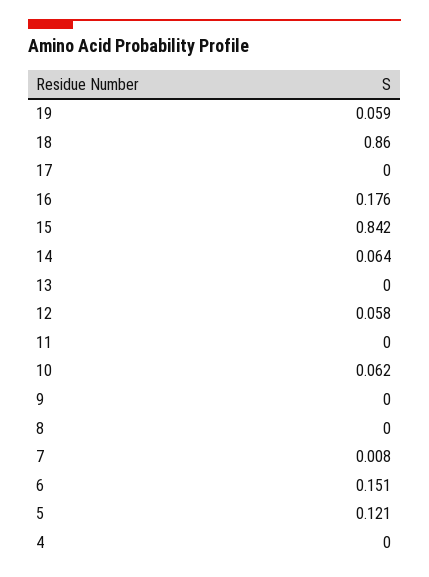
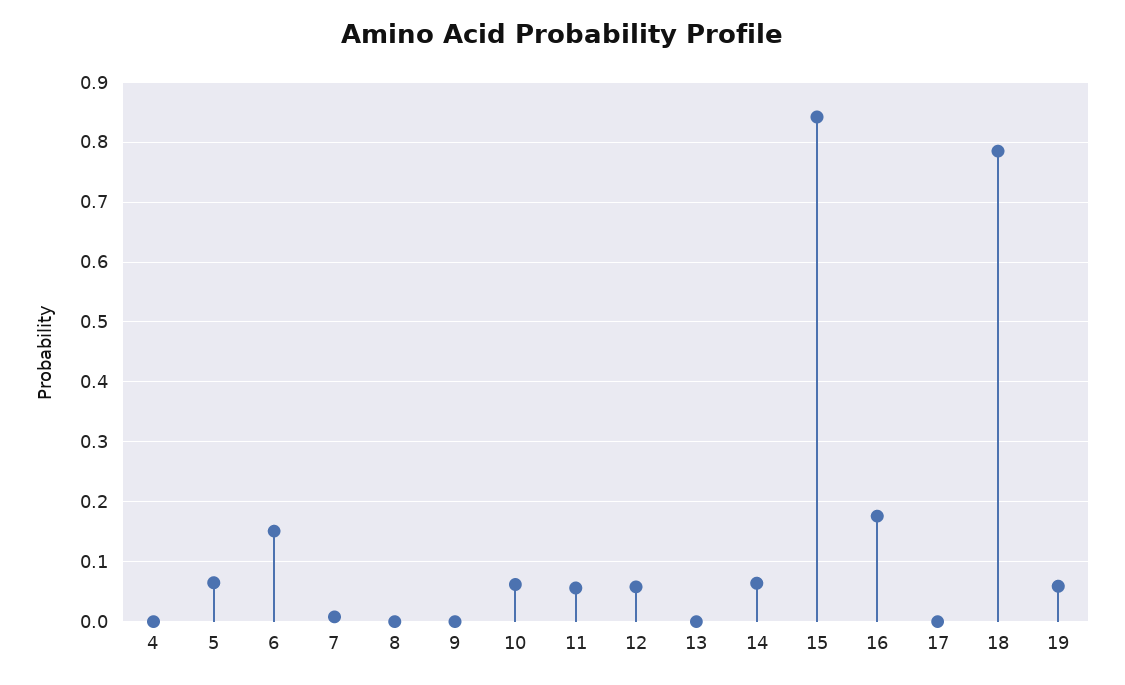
18: 0.86 -> 0.78
11: 0 -> 0.06
5: 0.121 -> 0.06

